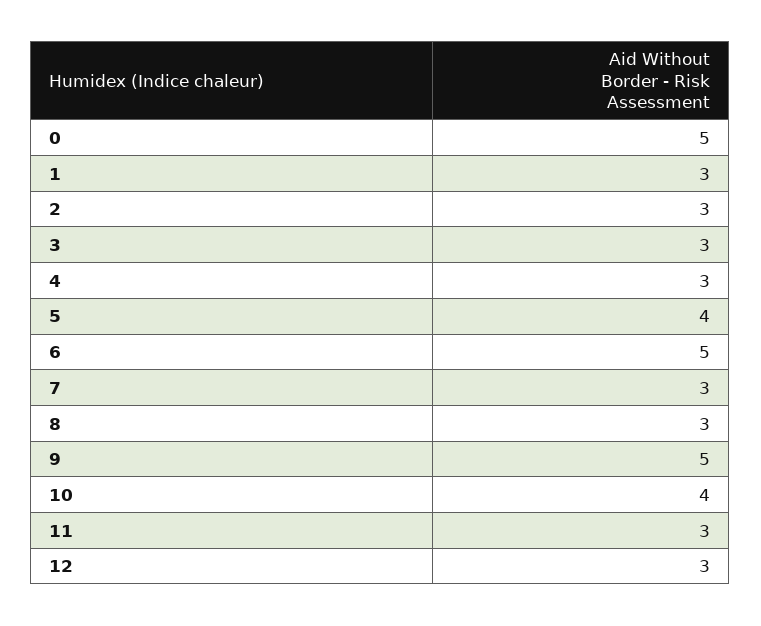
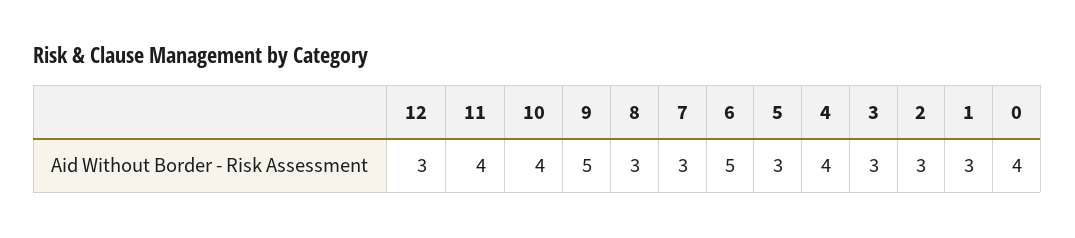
0: 5 -> 4
4: 3 -> 4
5: 4 -> 3
11: 3 -> 4

